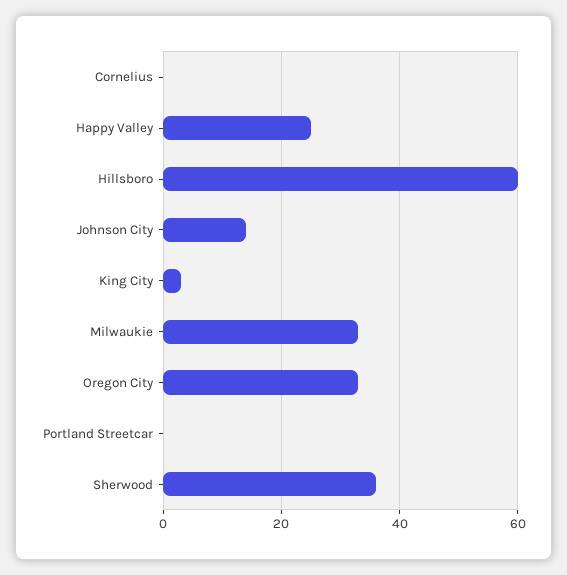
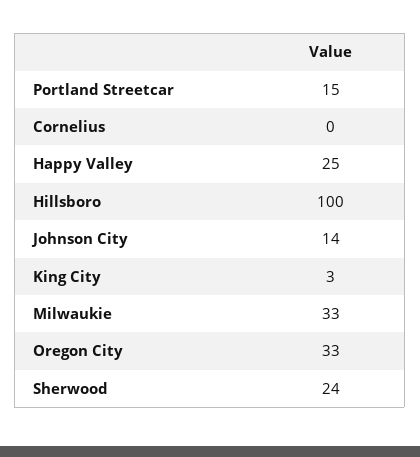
Hillsboro: 60 -> 100
Portland Streetcar: 0 -> 15
Sherwood: 35 -> 24

